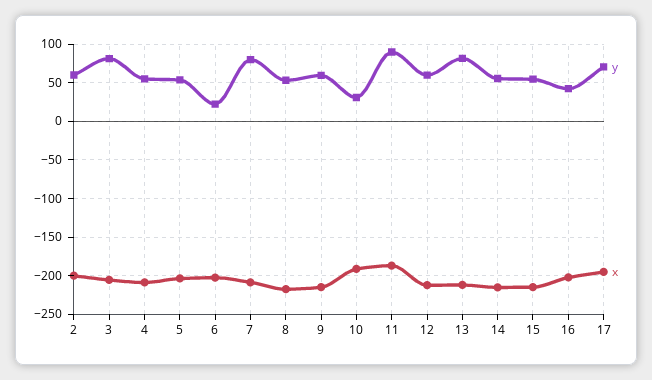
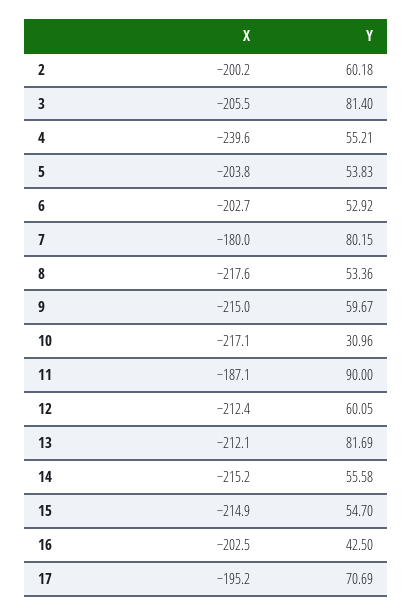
x, 4: -210 -> -239.6
y, 6: 20 -> 52.92
x, 7: -210 -> -180
x, 10: -190 -> -217.1

